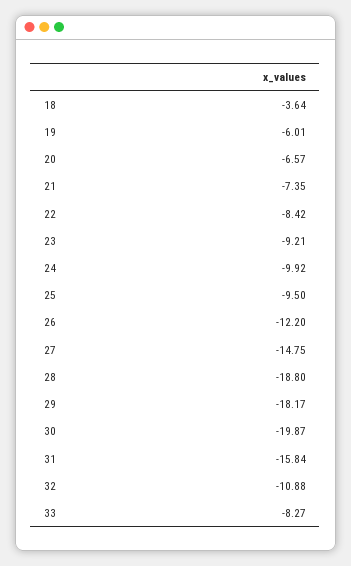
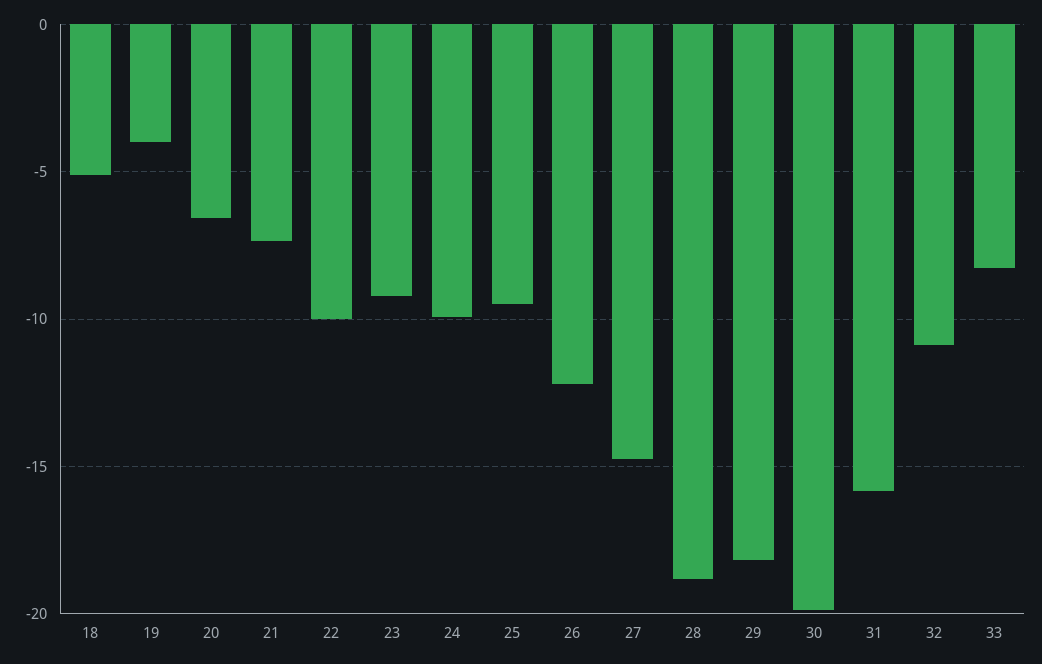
18: -3.64 -> -5
19: -6.01 -> -4
22: -8.42 -> -10

